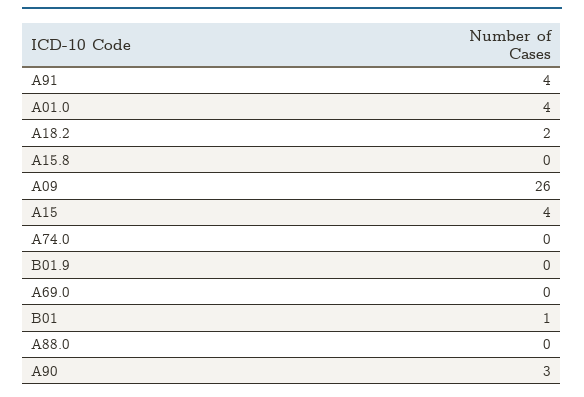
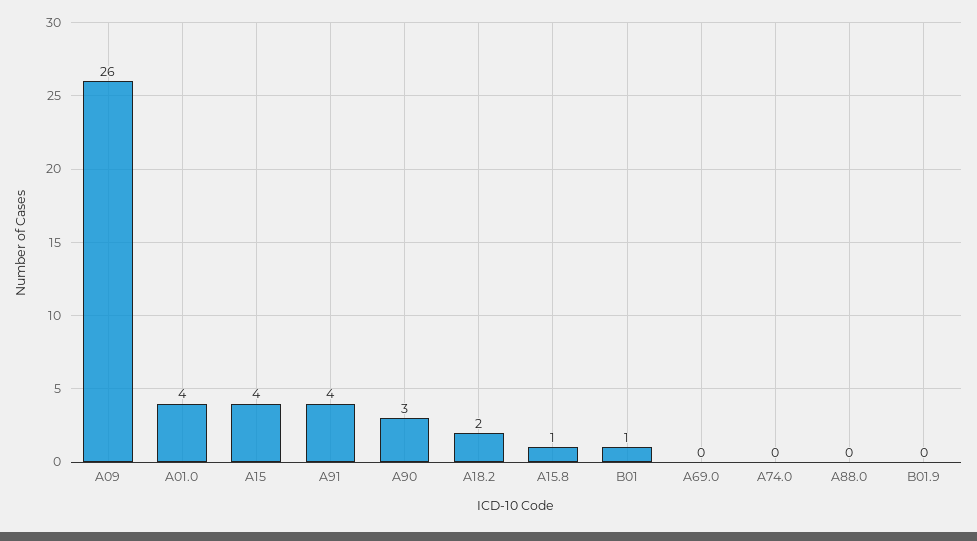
A15.8: 0 -> 1

